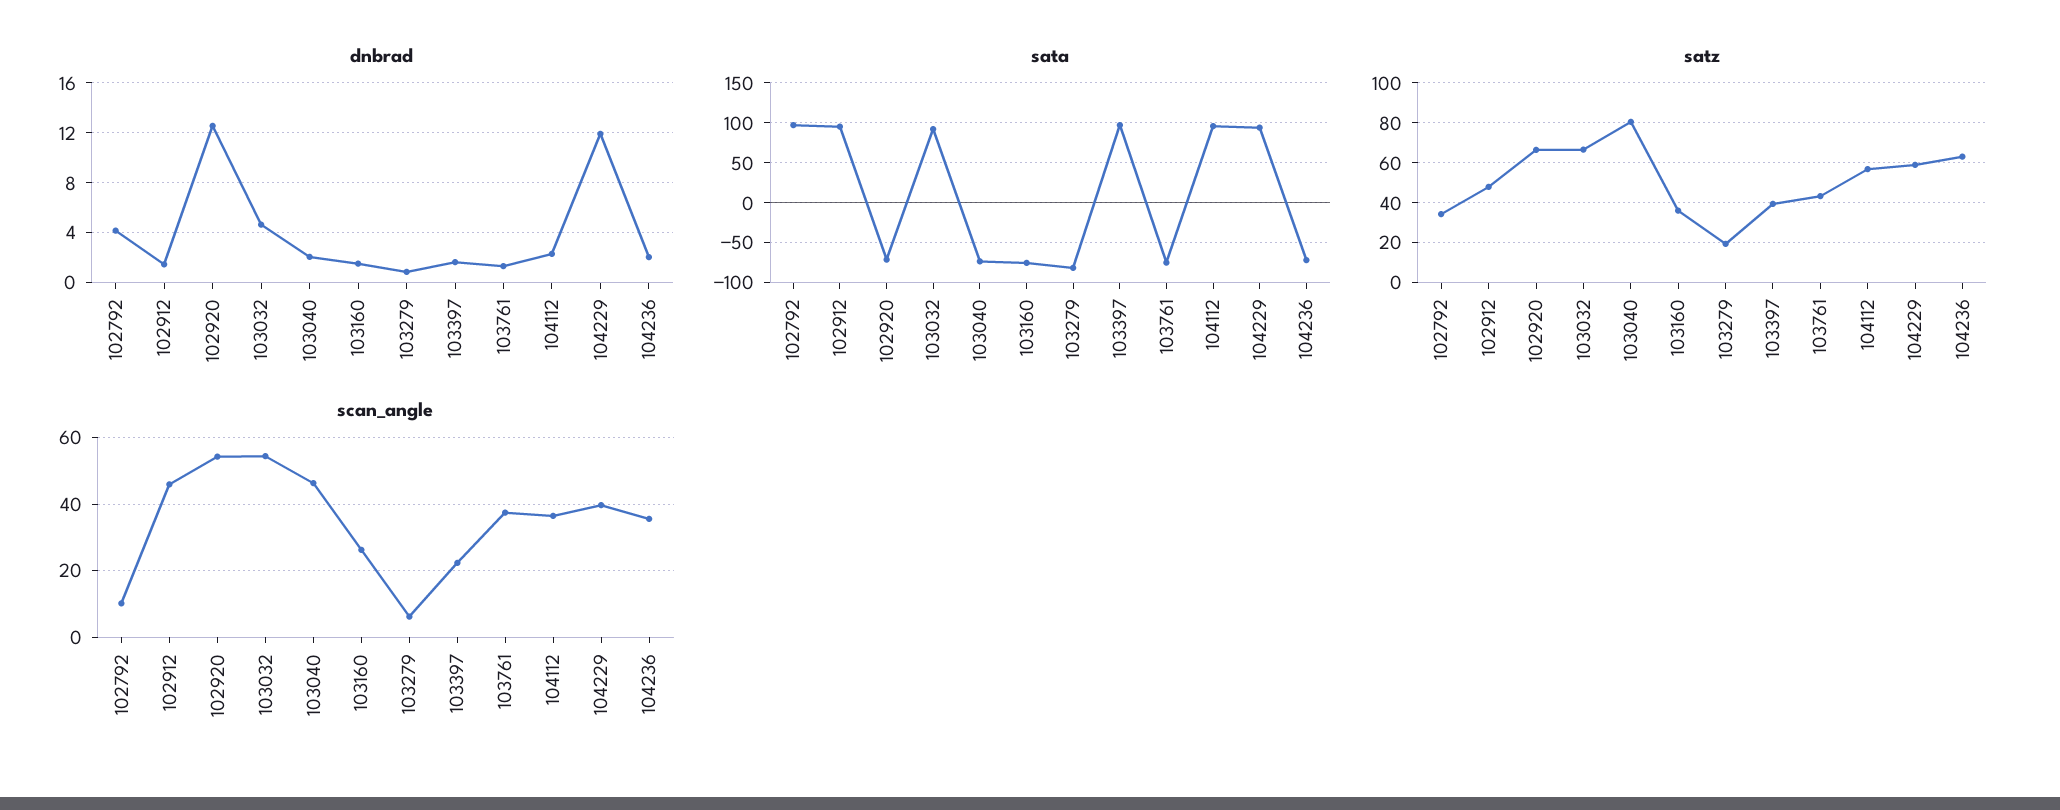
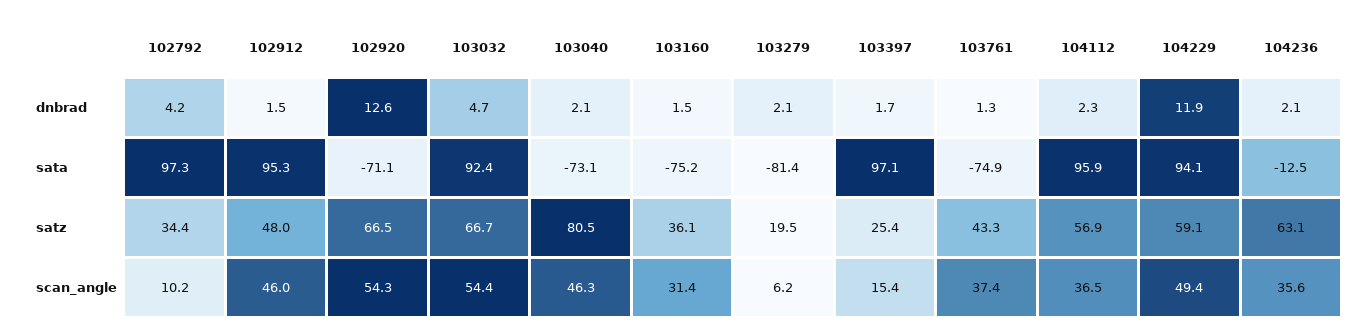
dnbrad, 103279: 1 -> 2.1
sata, 104236: -70 -> -12.5
satz, 103397: 40 -> 25.4
scan_angle, 103160: 26 -> 31.4
scan_angle, 103397: 22 -> 15.4
scan_angle, 104229: 40 -> 49.4

